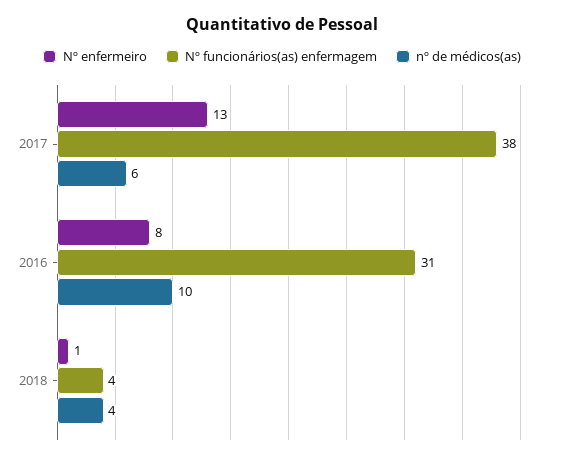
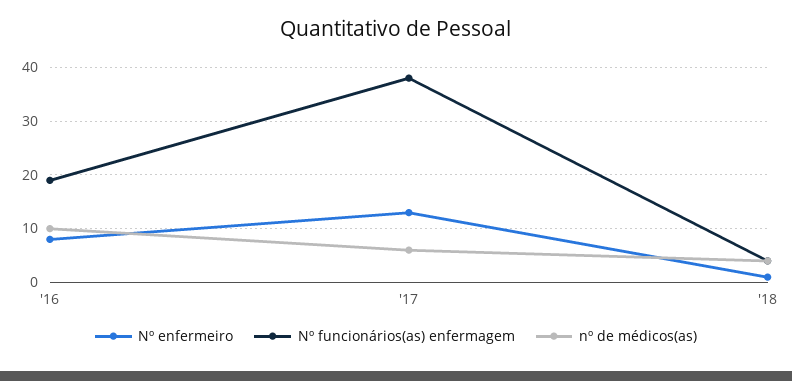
Nº funcionários(as) enfermagem, 2016: 31 -> 20

